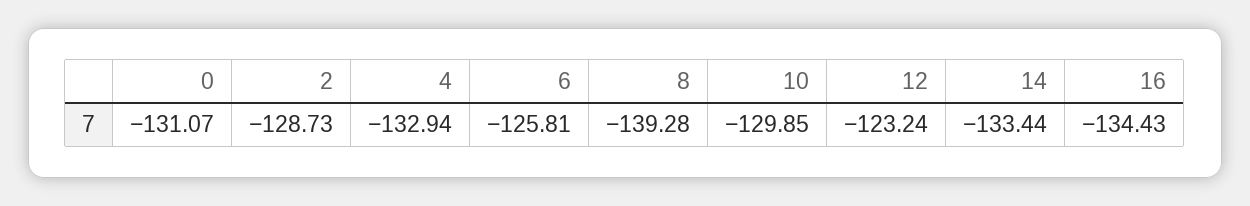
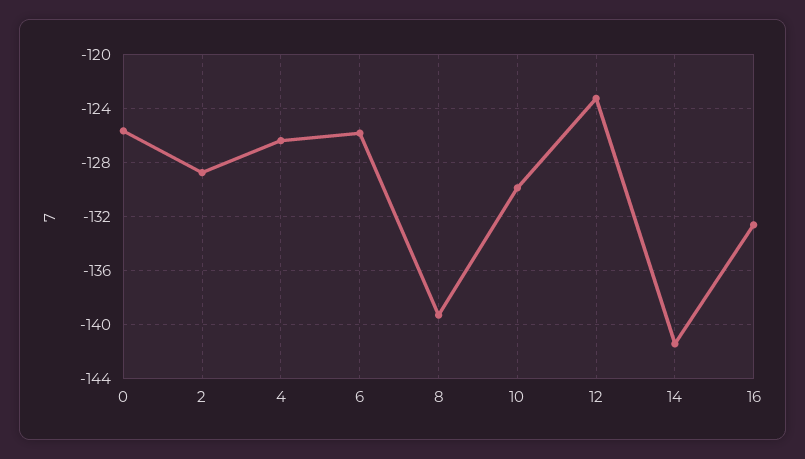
0: -131.07 -> -125.5
4: -132.94 -> -126.5
14: -133.44 -> -141.5
16: -134.43 -> -132.5

